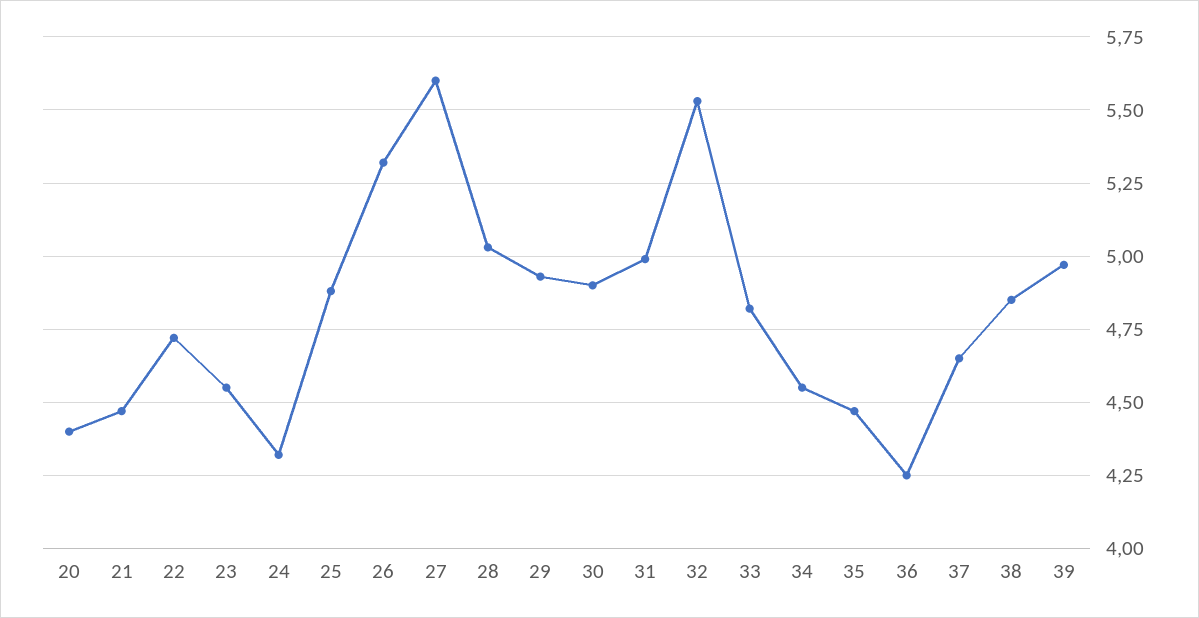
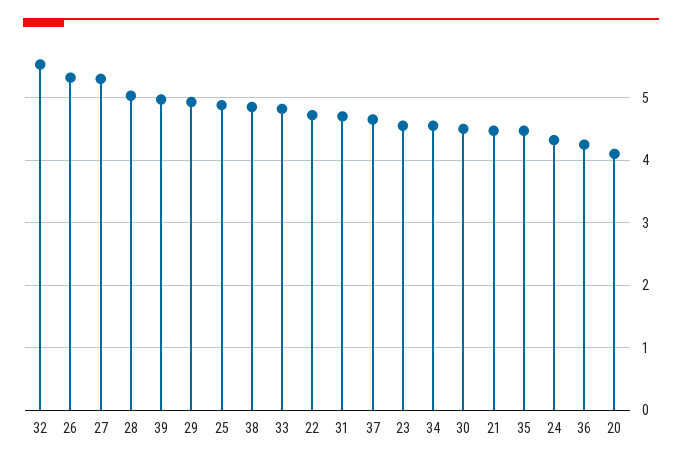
20: 4.4 -> 4.1
27: 5.6 -> 5.3
30: 4.9 -> 4.5
31: 5 -> 4.7

